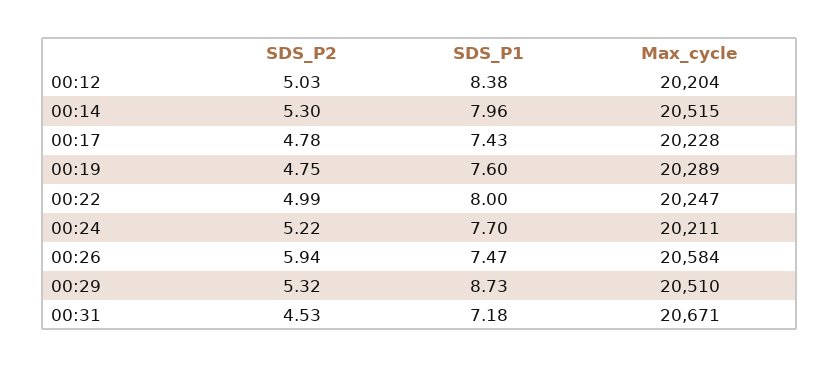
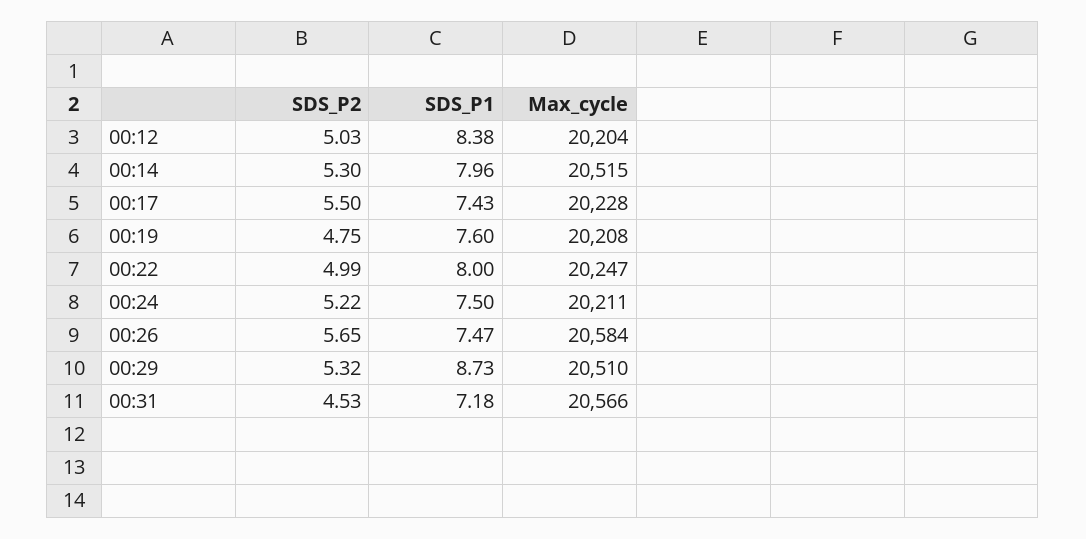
SDS_P2, 00:17: 4.78 -> 5.5
Max_cycle, 00:19: 20289 -> 20208
SDS_P1, 00:24: 7.7 -> 7.5
SDS_P2, 00:26: 5.94 -> 5.65
Max_cycle, 00:31: 20671 -> 20566

